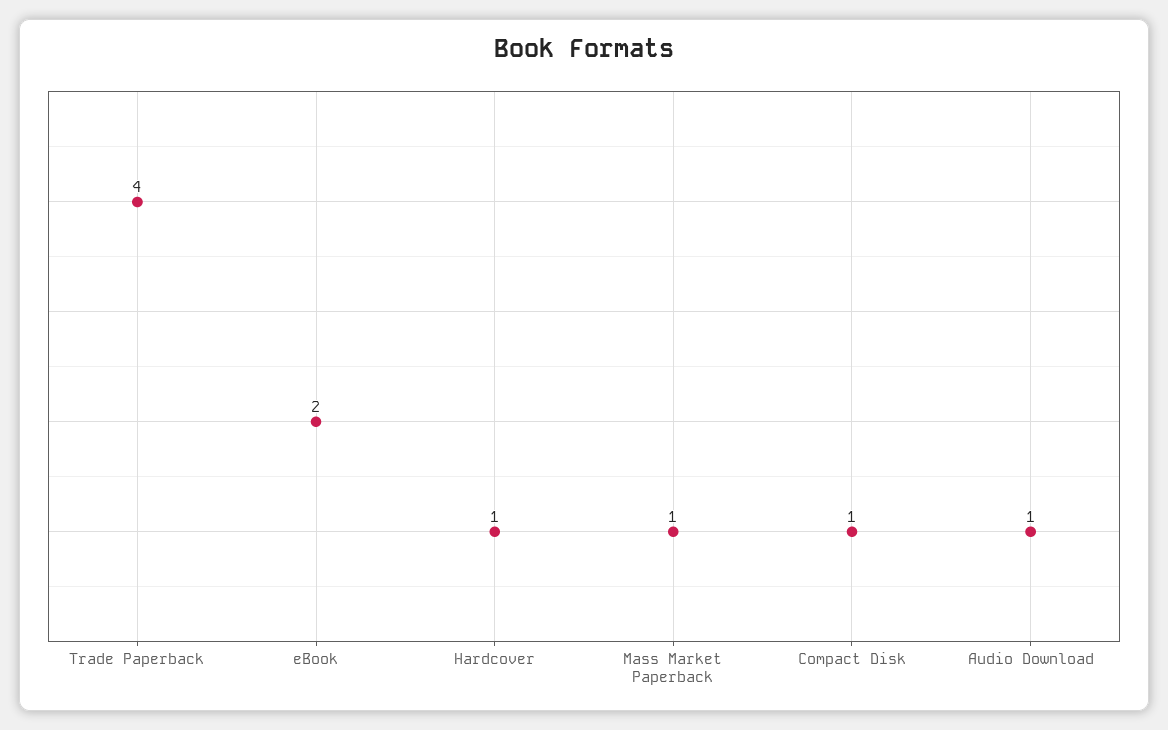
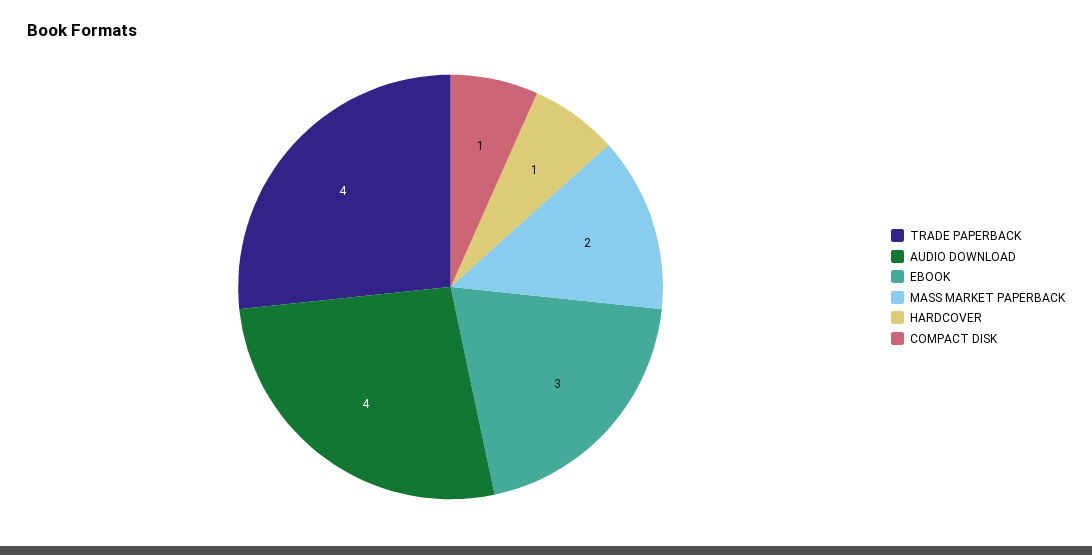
eBook: 2 -> 3
Mass Market Paperback: 1 -> 2
Audio Download: 1 -> 4

